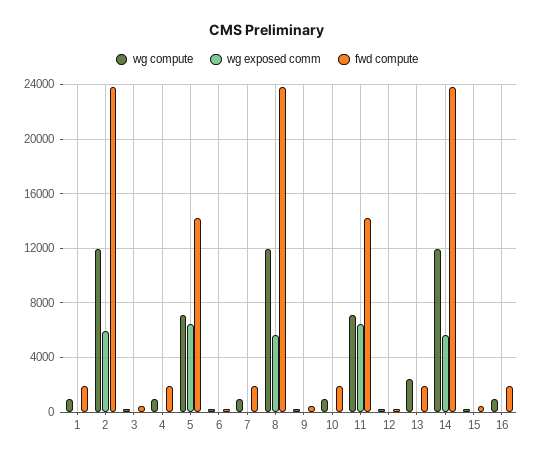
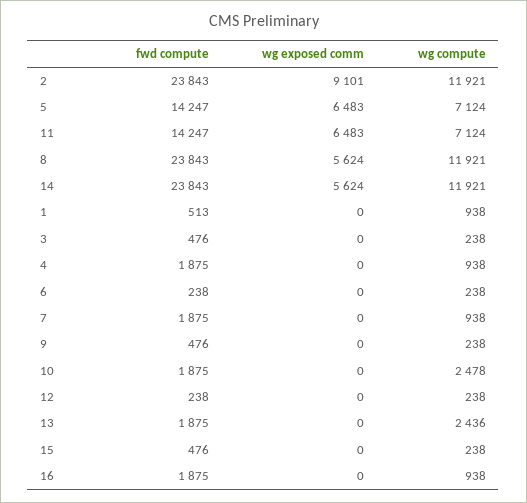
fwd compute, 1: 2000 -> 513
wg exposed comm, 2: 6000 -> 9101
wg compute, 10: 1000 -> 2478

